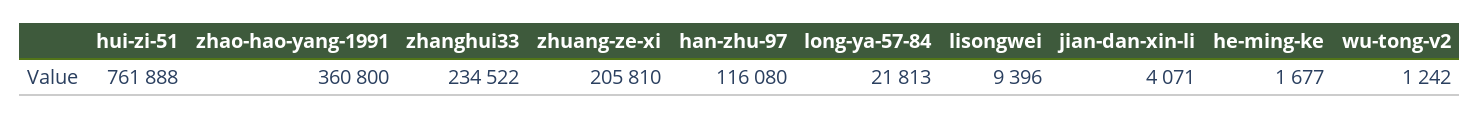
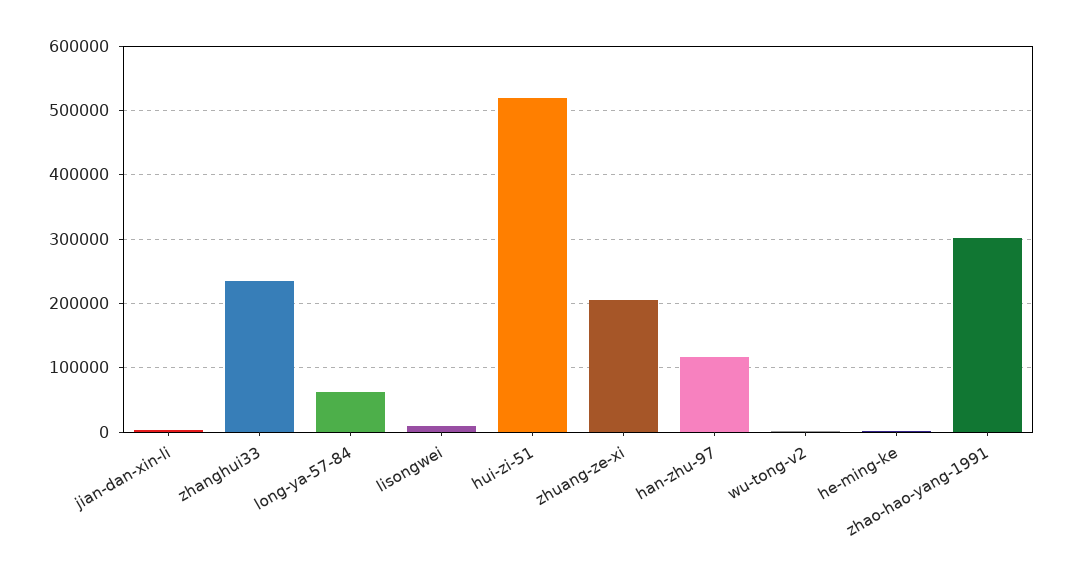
hui-zi-51: 761888 -> 520000
zhao-hao-yang-1991: 360800 -> 300000
long-ya-57-84: 21813 -> 60000

